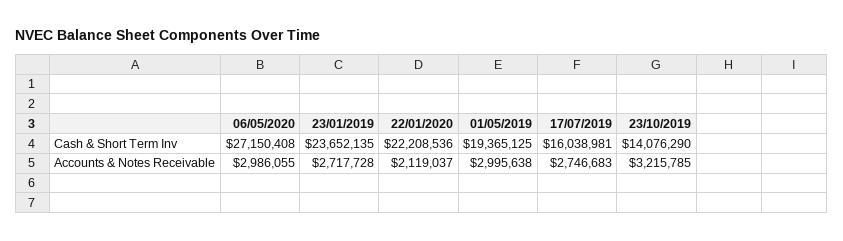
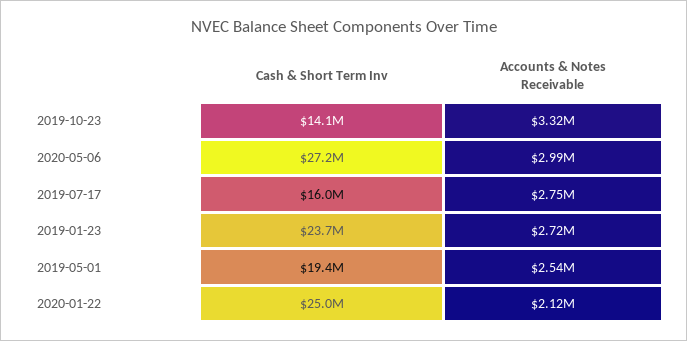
22/01/2020, Cash & Short Term Inv: 22208536 -> 25000000
01/05/2019, Accounts & Notes Receivable: 2995638 -> 2540000
23/10/2019, Accounts & Notes Receivable: 3215785 -> 3320000

